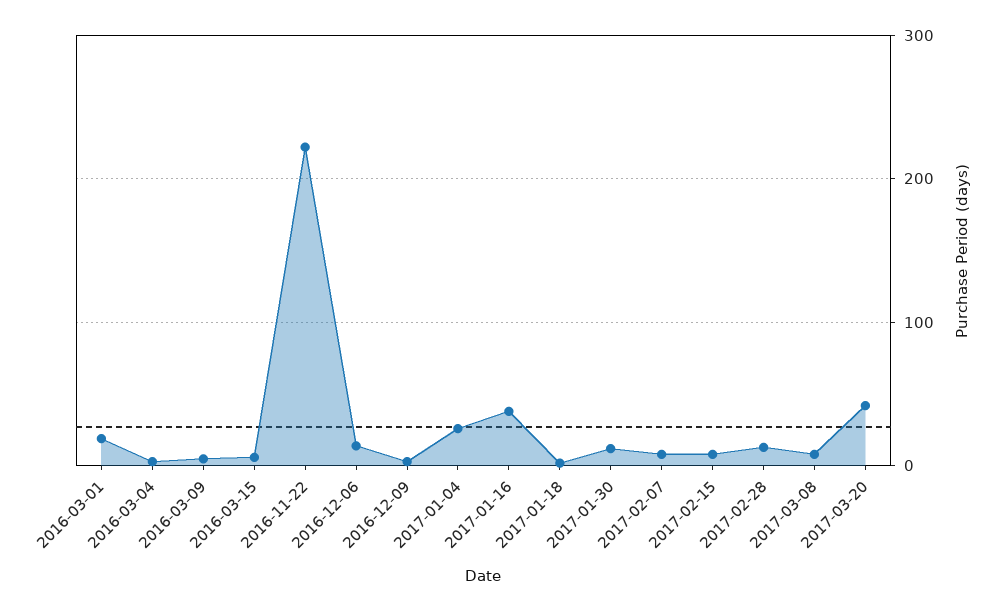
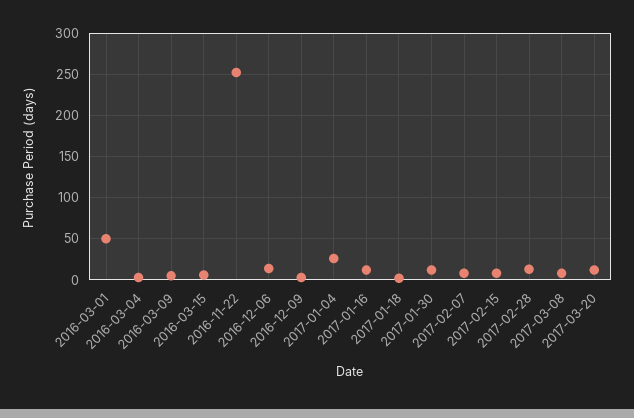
2016-03-01: 20 -> 50
2016-11-22: 220 -> 250
2017-01-16: 40 -> 10
2017-03-20: 40 -> 10

